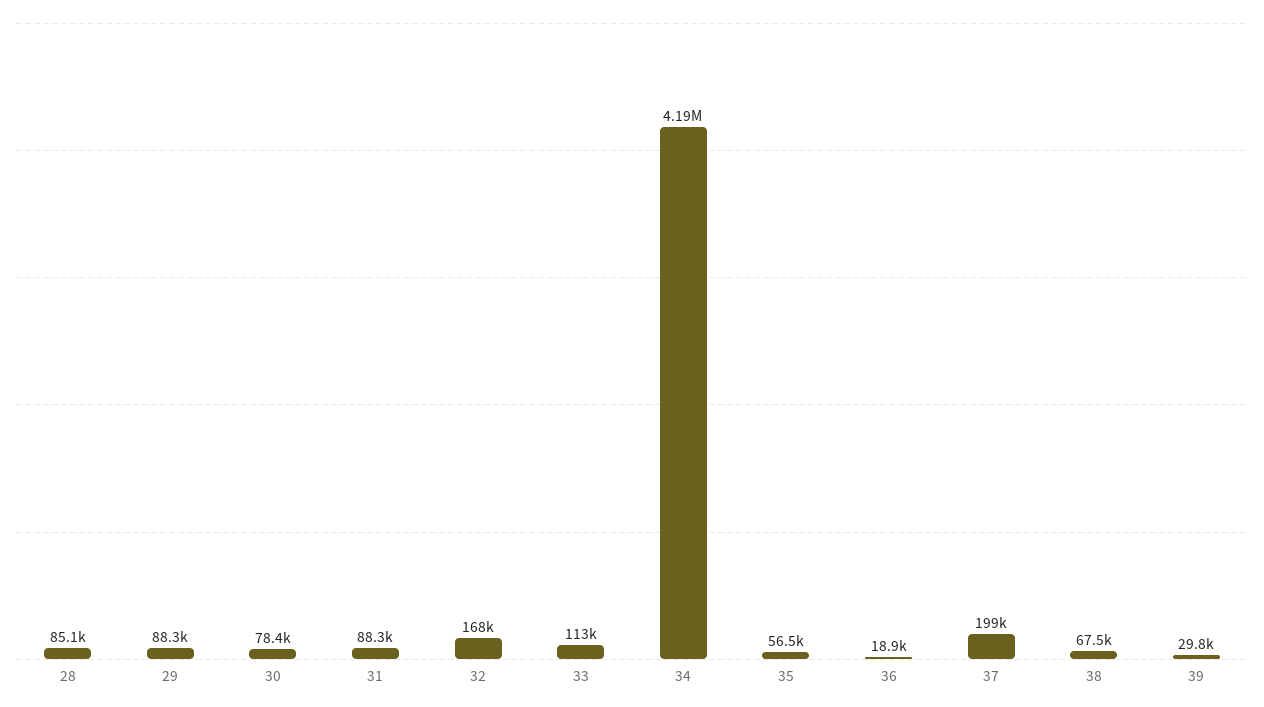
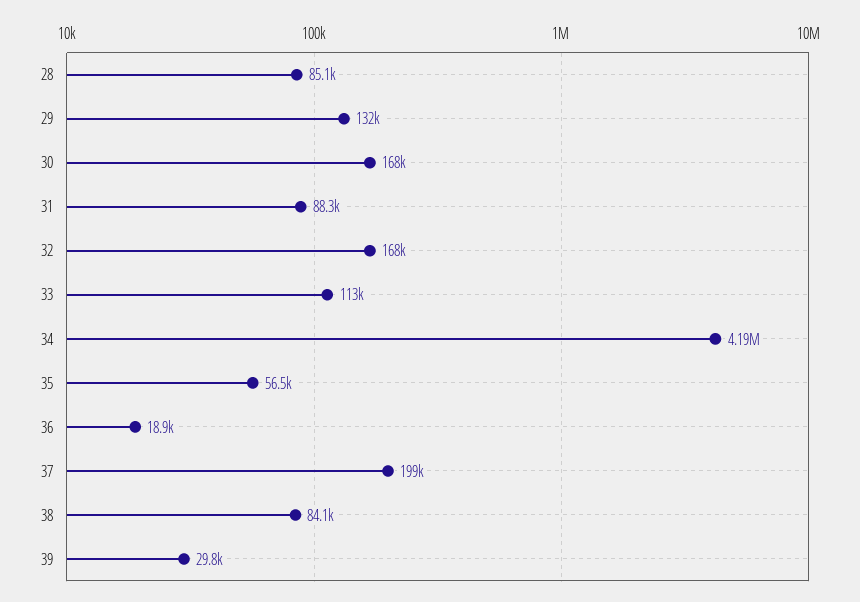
29: 88300 -> 132000
30: 78400 -> 168000
38: 67500 -> 84100

